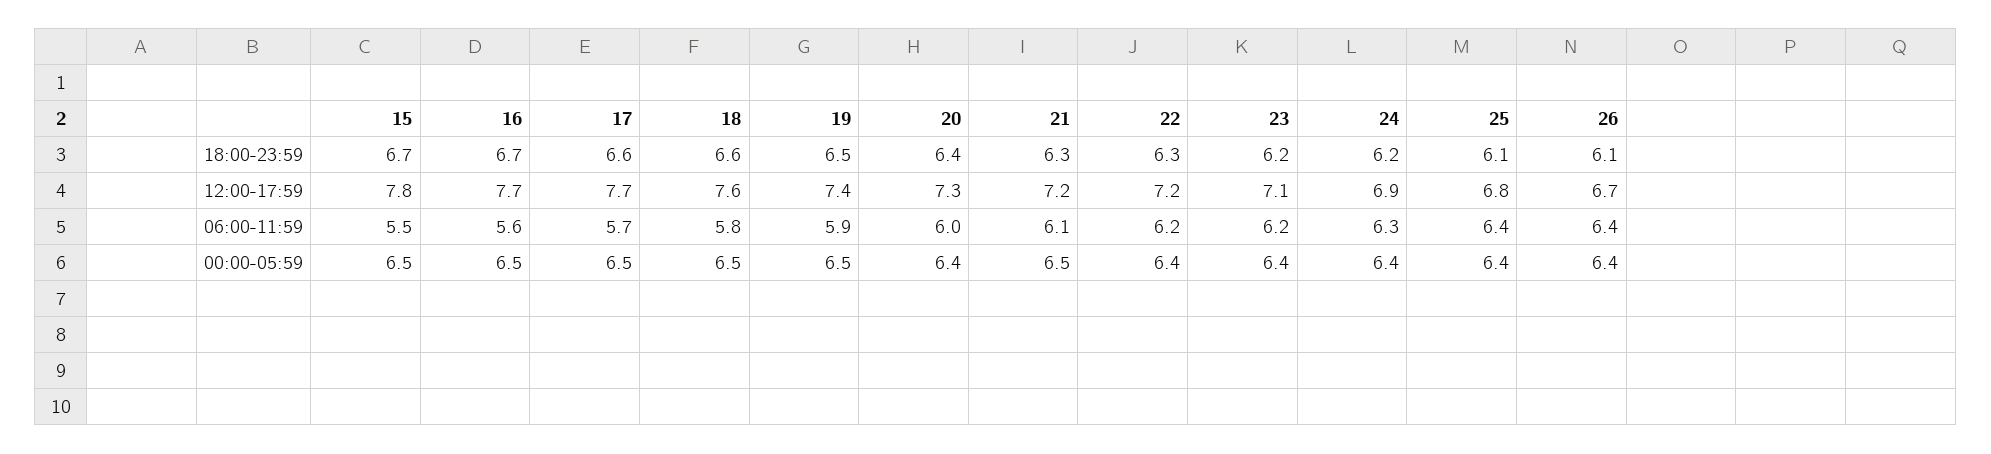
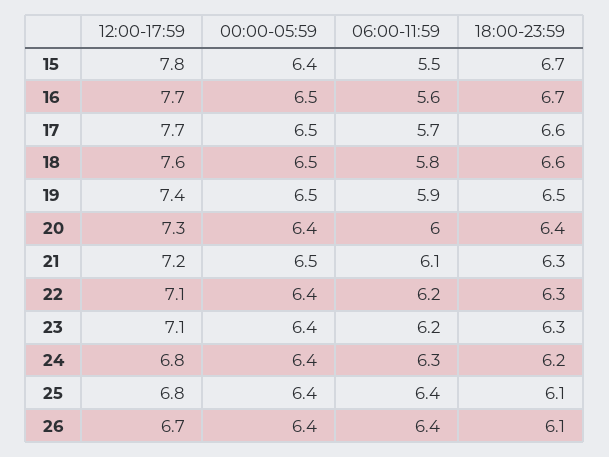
23, 18:00-23:59: 6.2 -> 6.3
22, 12:00-17:59: 7.2 -> 7.1
24, 12:00-17:59: 6.9 -> 6.8
15, 00:00-05:59: 6.5 -> 6.4

